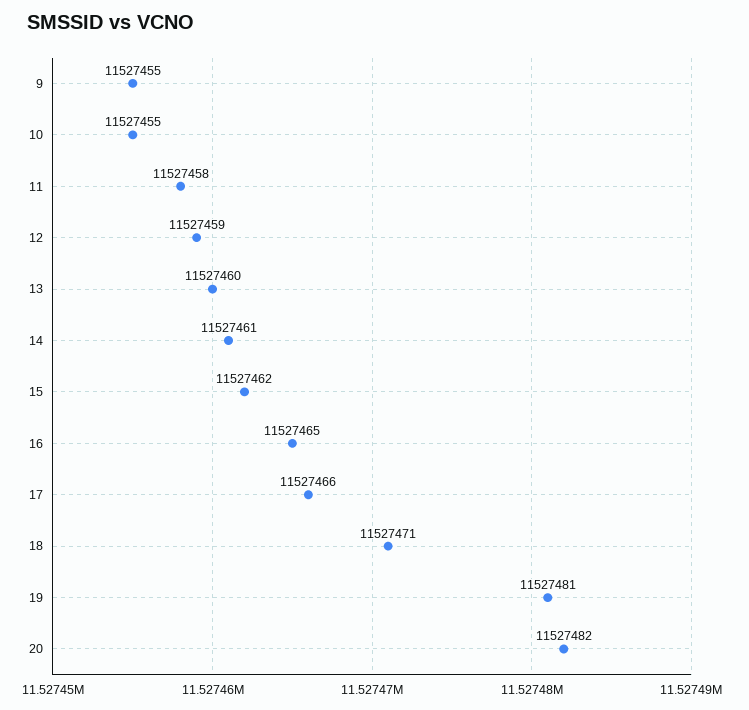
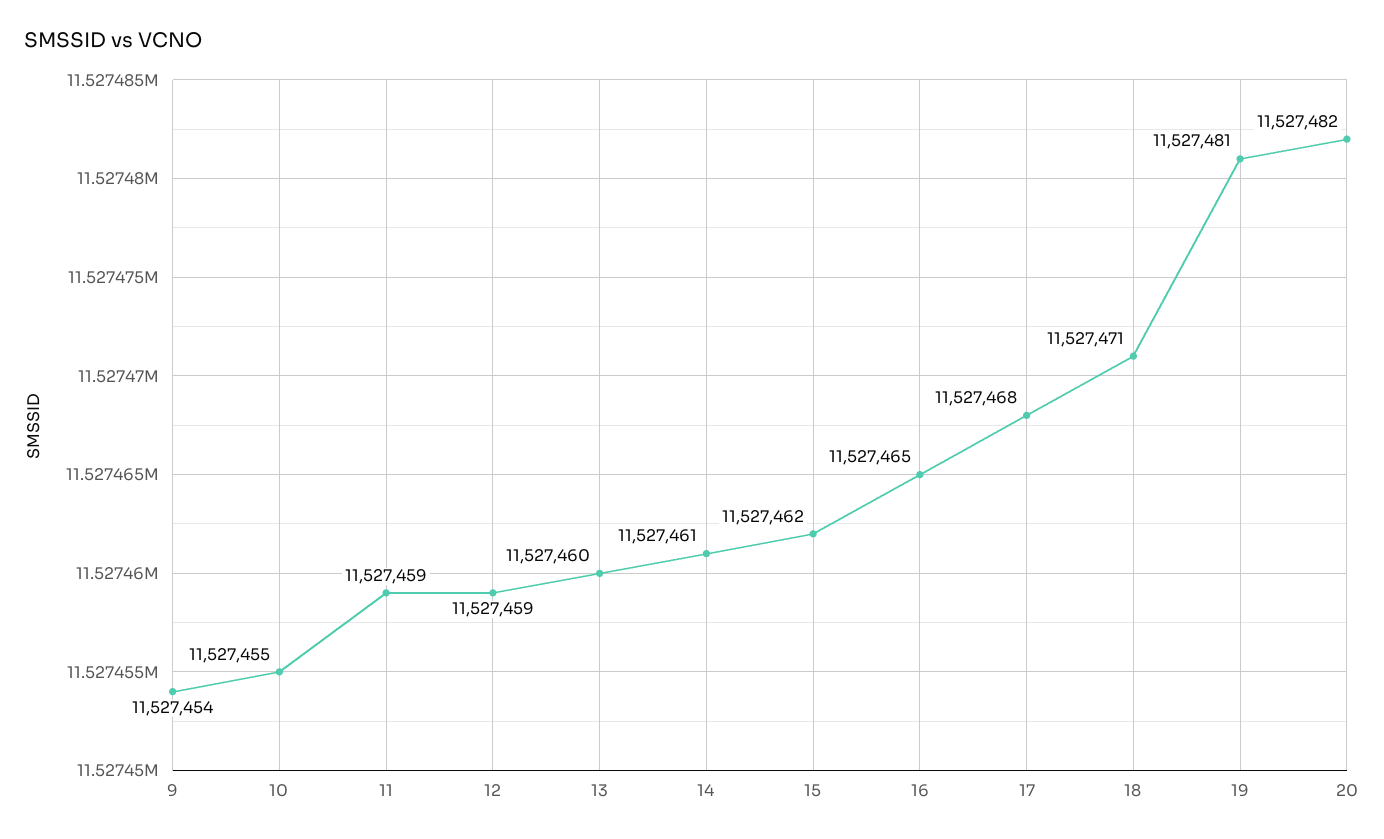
9: 11527455 -> 11527454
11: 11527458 -> 11527459
17: 11527466 -> 11527468

